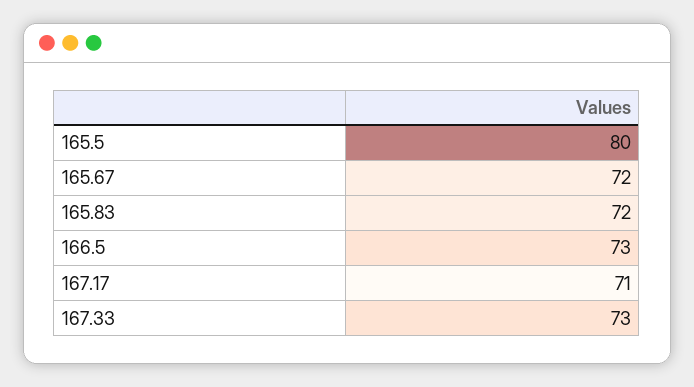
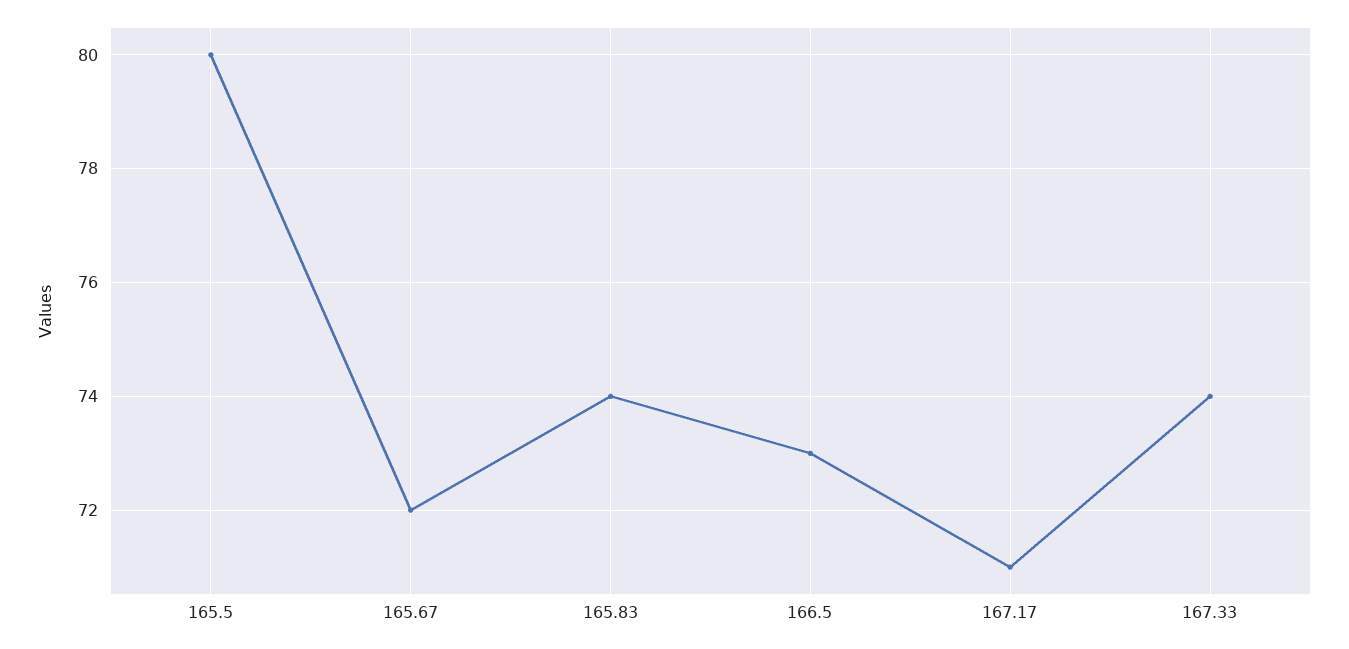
165.83: 72 -> 74
167.33: 73 -> 74

